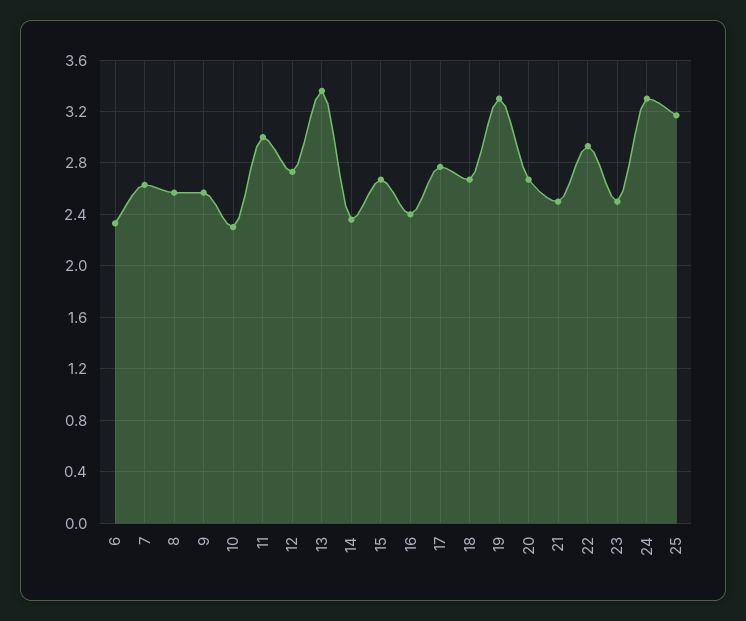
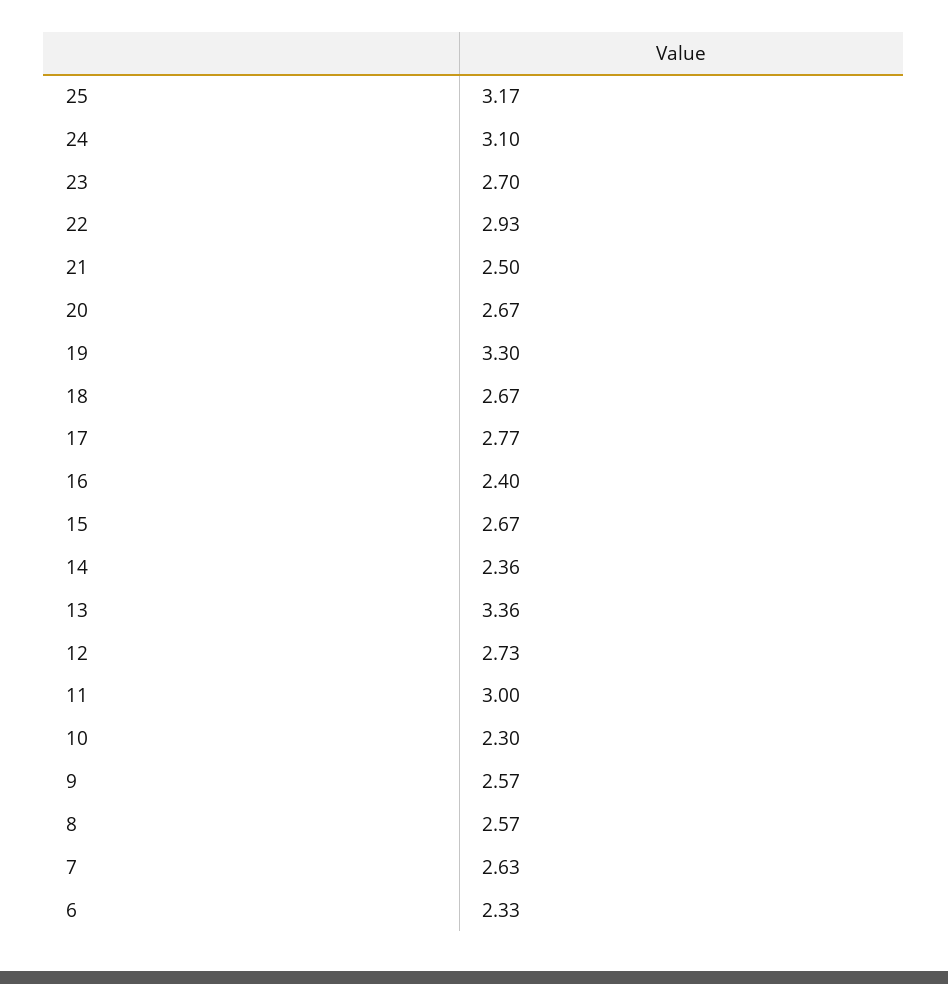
23: 2.5 -> 2.7
24: 3.3 -> 3.1

